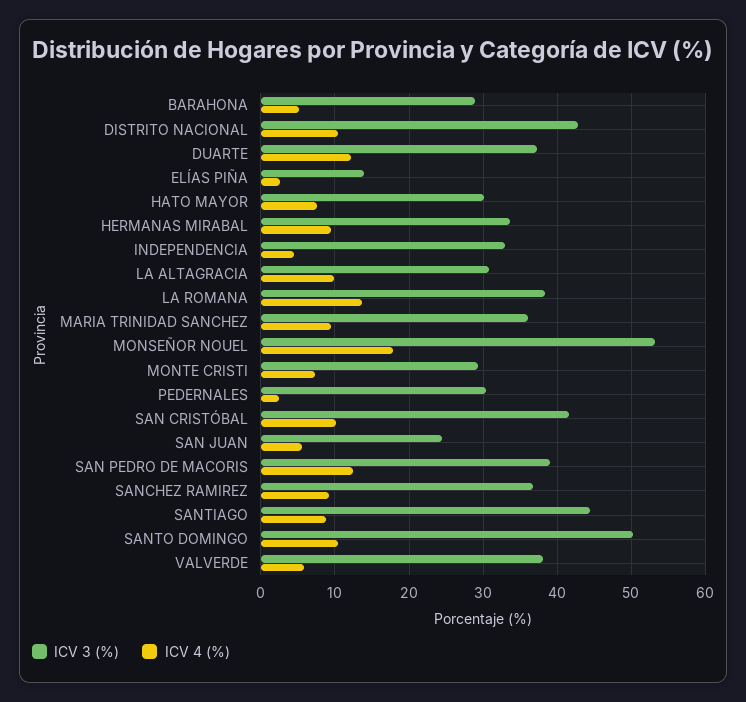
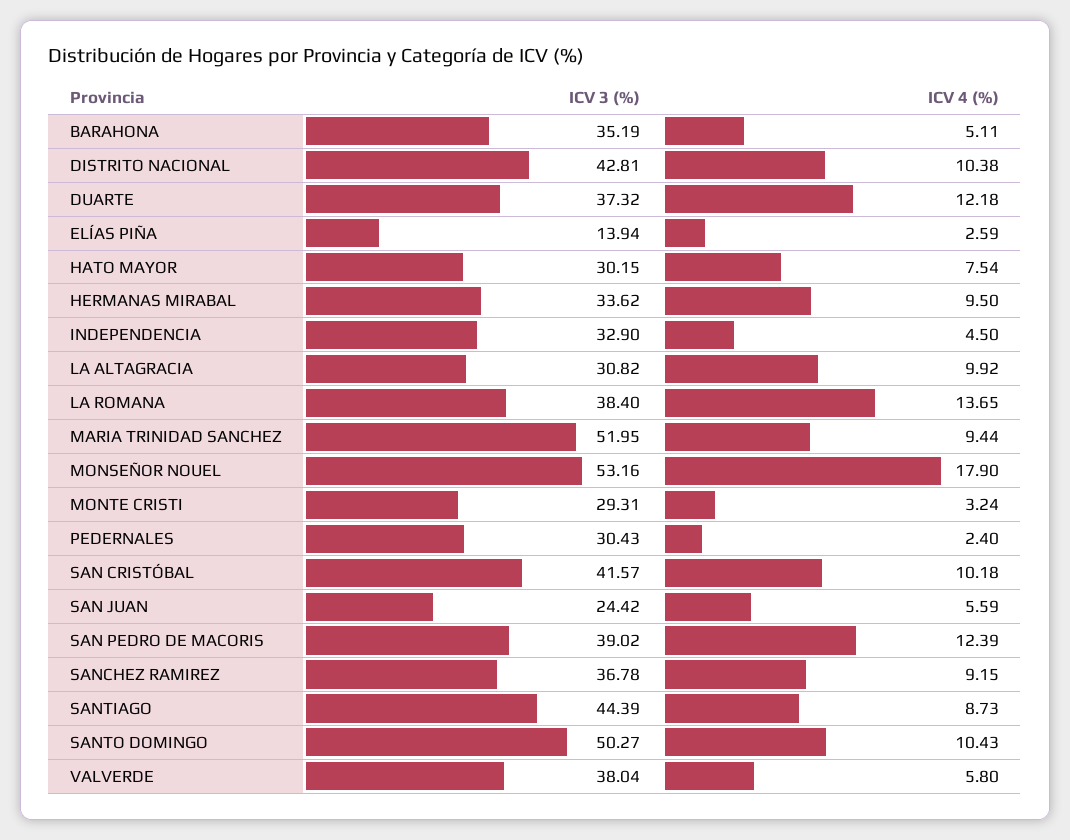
ICV 3 (%), BARAHONA: 29 -> 35.19
ICV 3 (%), MARIA TRINIDAD SANCHEZ: 36 -> 51.95
ICV 4 (%), MONTE CRISTI: 7 -> 3.24

